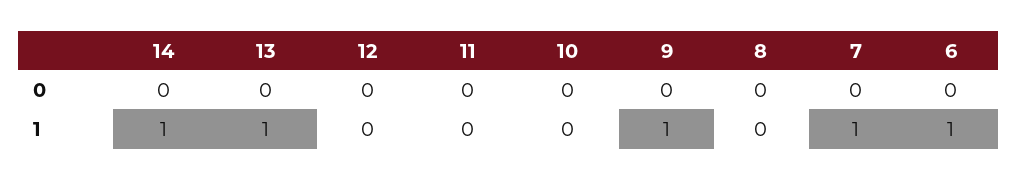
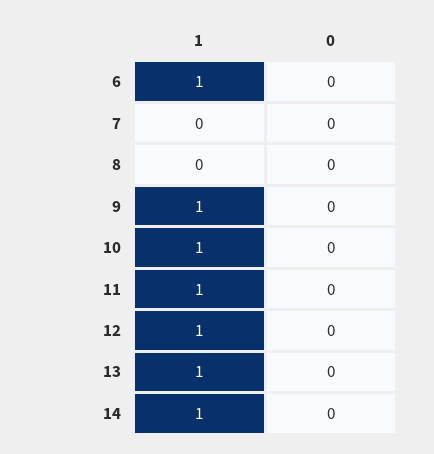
12, 1: 0 -> 1
11, 1: 0 -> 1
10, 1: 0 -> 1
7, 1: 1 -> 0

